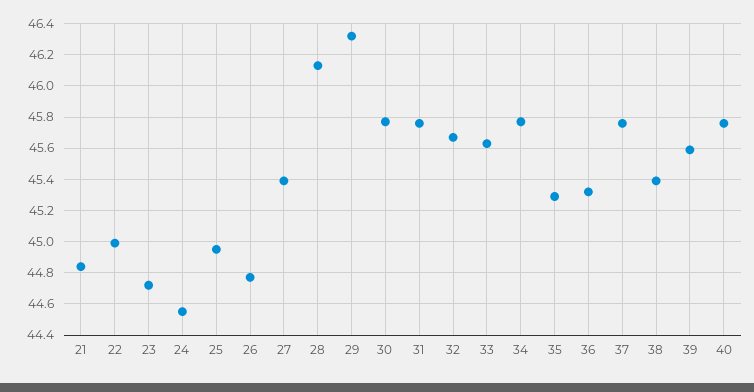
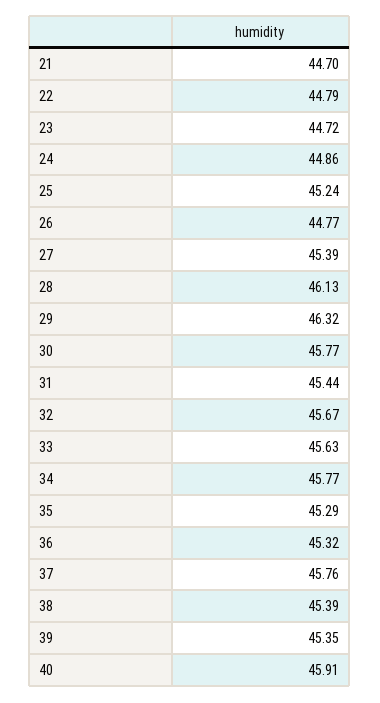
21: 44.85 -> 44.7
22: 45 -> 44.79
24: 44.55 -> 44.86
25: 44.95 -> 45.24
31: 45.75 -> 45.44
39: 45.6 -> 45.35
40: 45.75 -> 45.91

